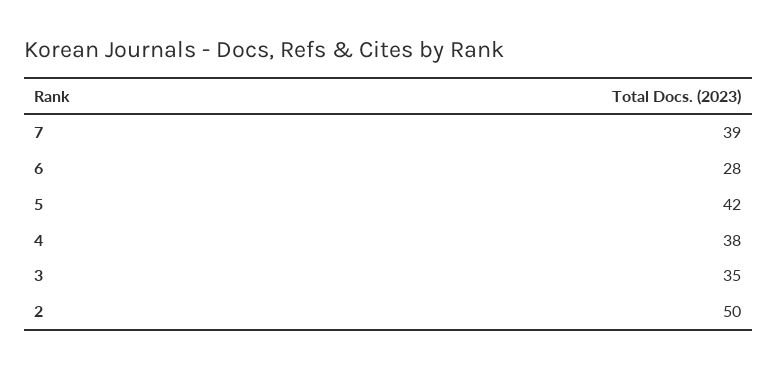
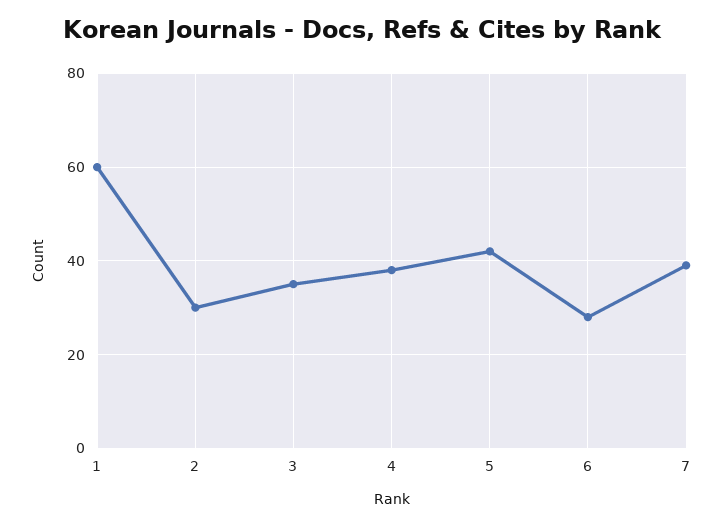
2: 50 -> 30
1: none -> 60

